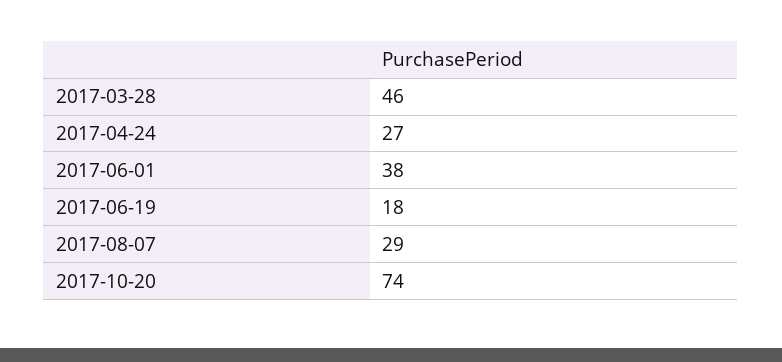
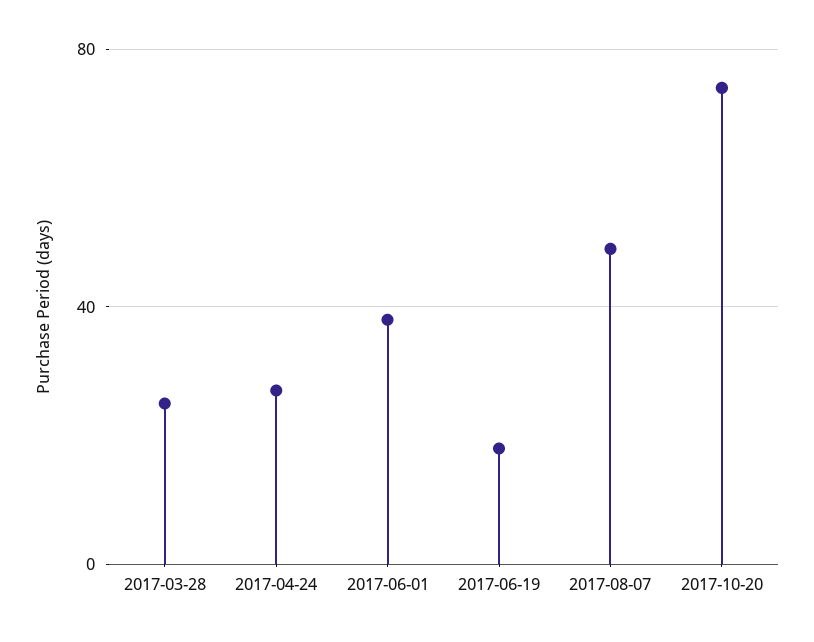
2017-03-28: 46 -> 25
2017-08-07: 29 -> 50

